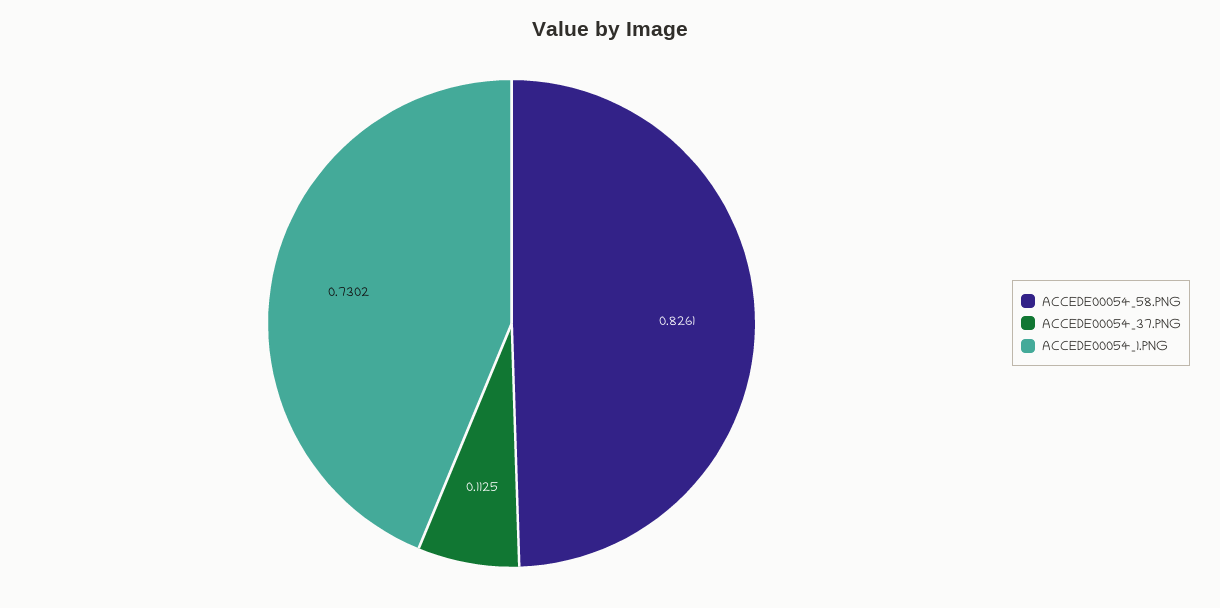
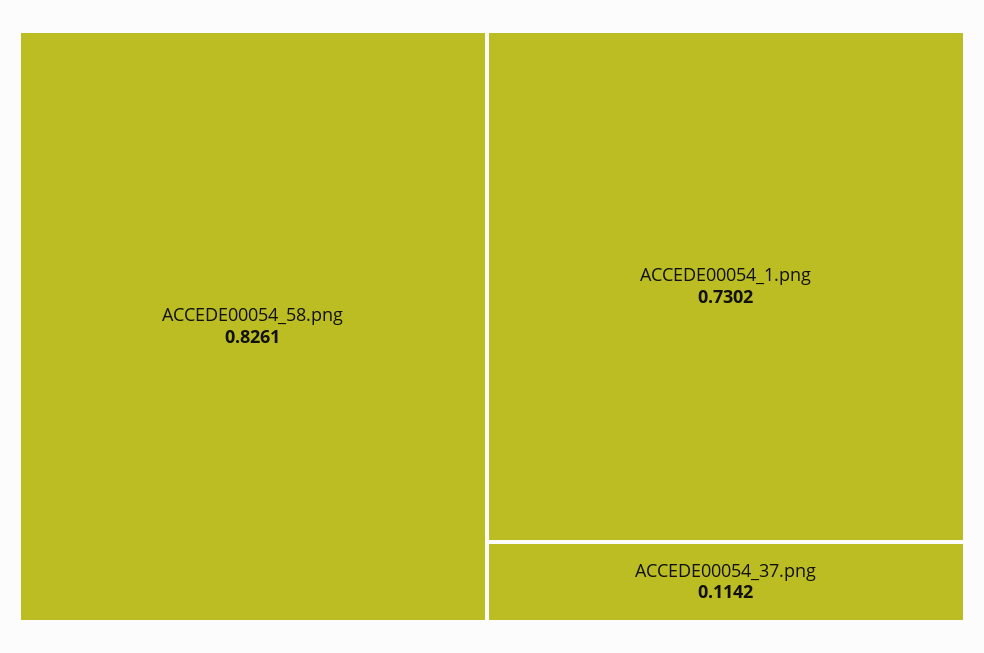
ACCEDE00054_37.PNG: 0.1125 -> 0.1142

